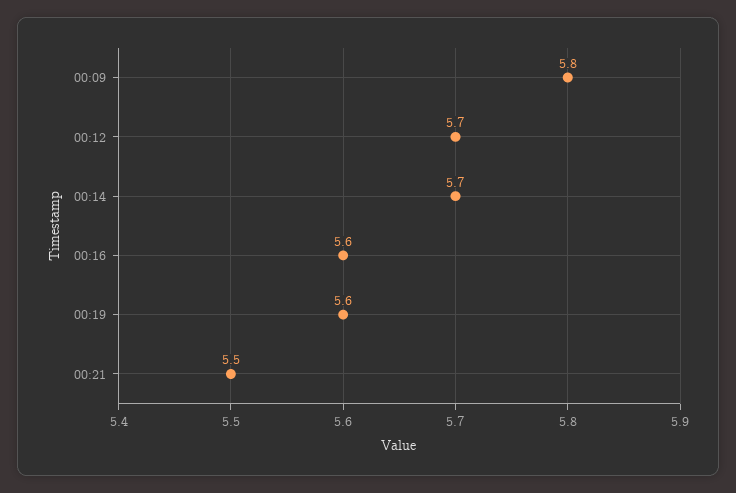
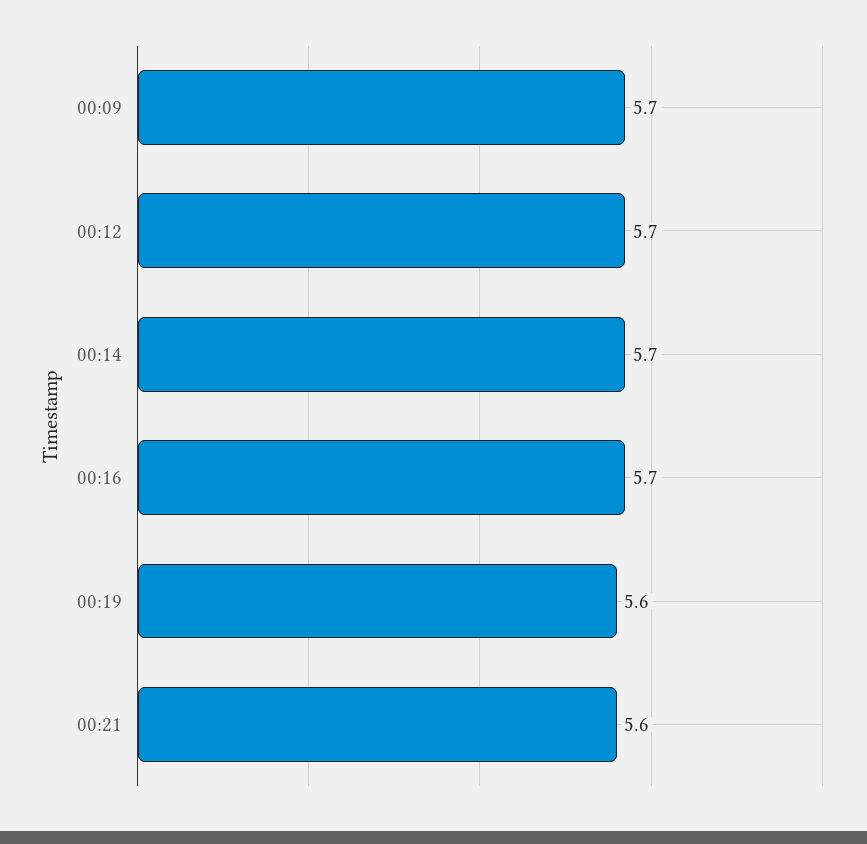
00:09: 5.8 -> 5.7
00:16: 5.6 -> 5.7
00:21: 5.5 -> 5.6

